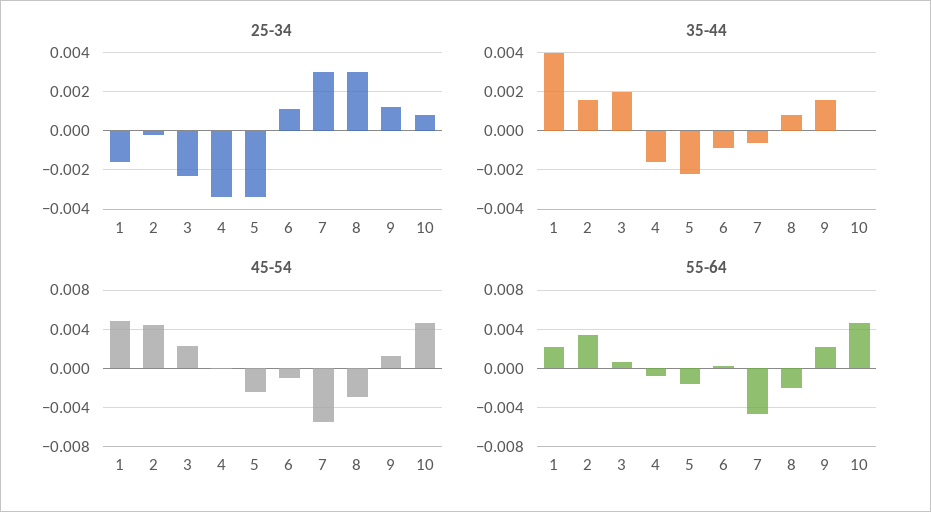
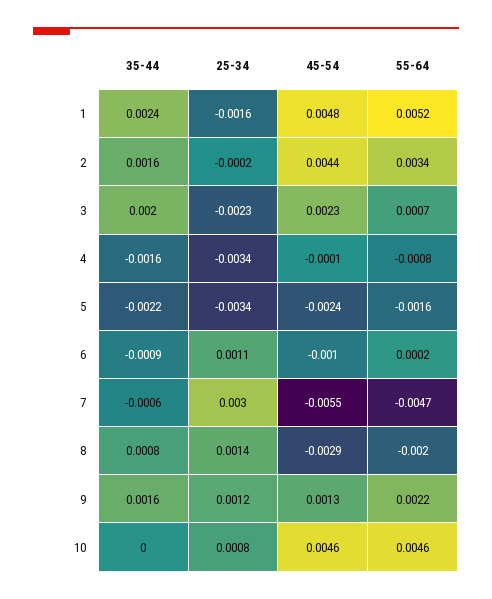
25-34, 8: 0.003 -> 0.0014
35-44, 1: 0.004 -> 0.0024
55-64, 1: 0.002 -> 0.0052

